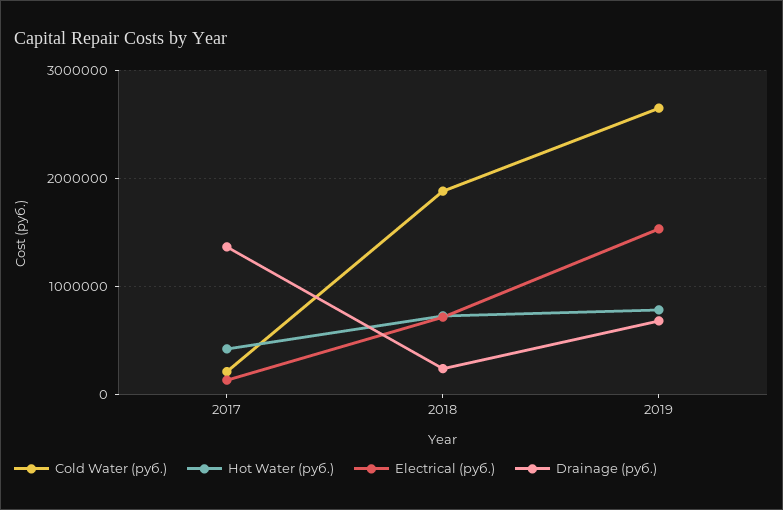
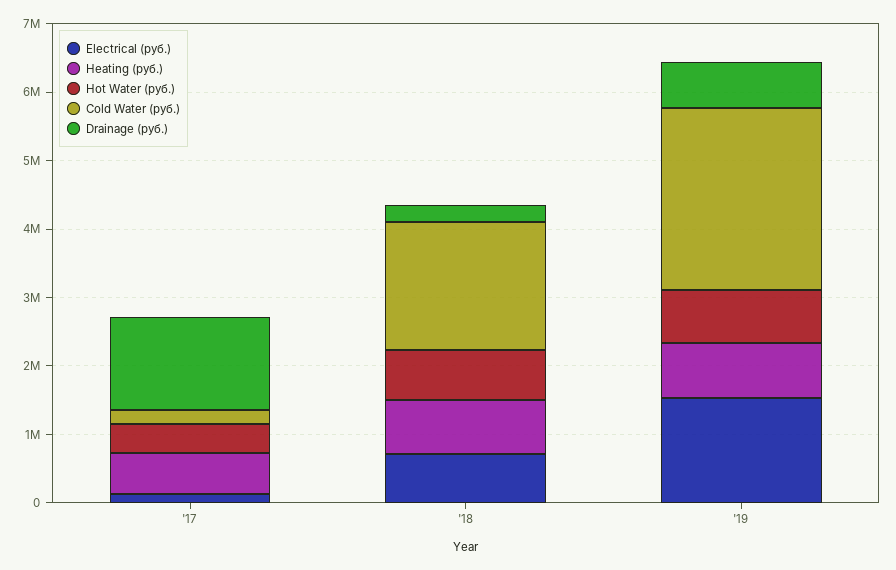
Heating (руб.), 2017: none -> 600000
Heating (руб.), 2018: none -> 800000
Heating (руб.), 2019: none -> 800000

